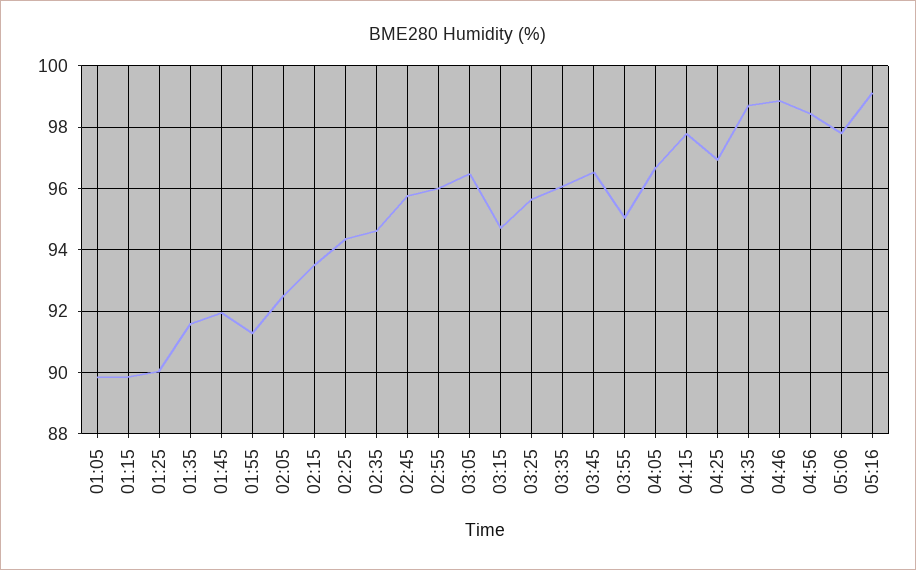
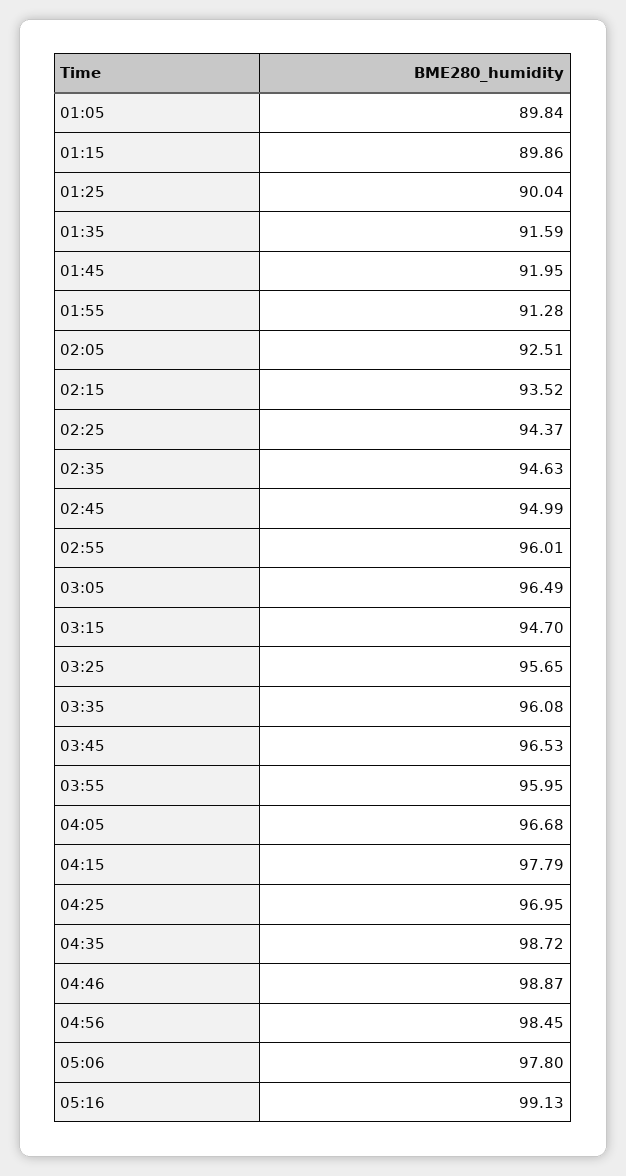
02:45: 95.8 -> 94.99
03:55: 95 -> 95.95

